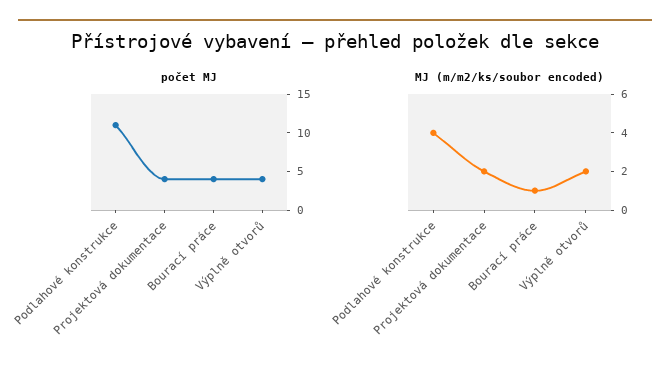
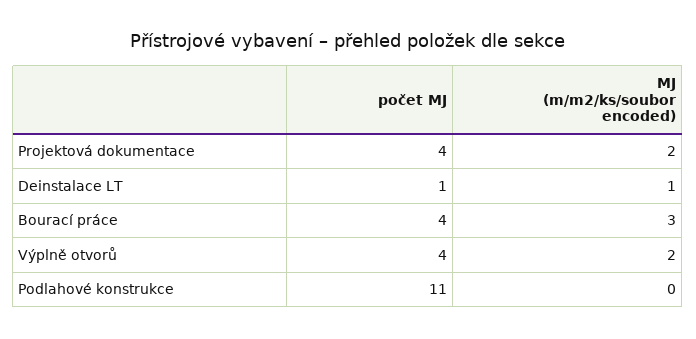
MJ (m/m2/ks/soubor encoded), Podlahové konstrukce: 4 -> 0
MJ (m/m2/ks/soubor encoded), Bourací práce: 1 -> 3
počet MJ, Deinstalace LT: none -> 1
MJ (m/m2/ks/soubor encoded), Deinstalace LT: none -> 1

